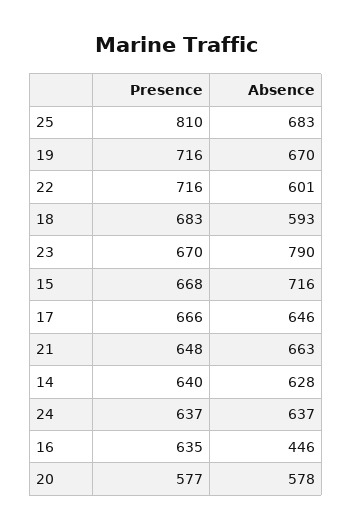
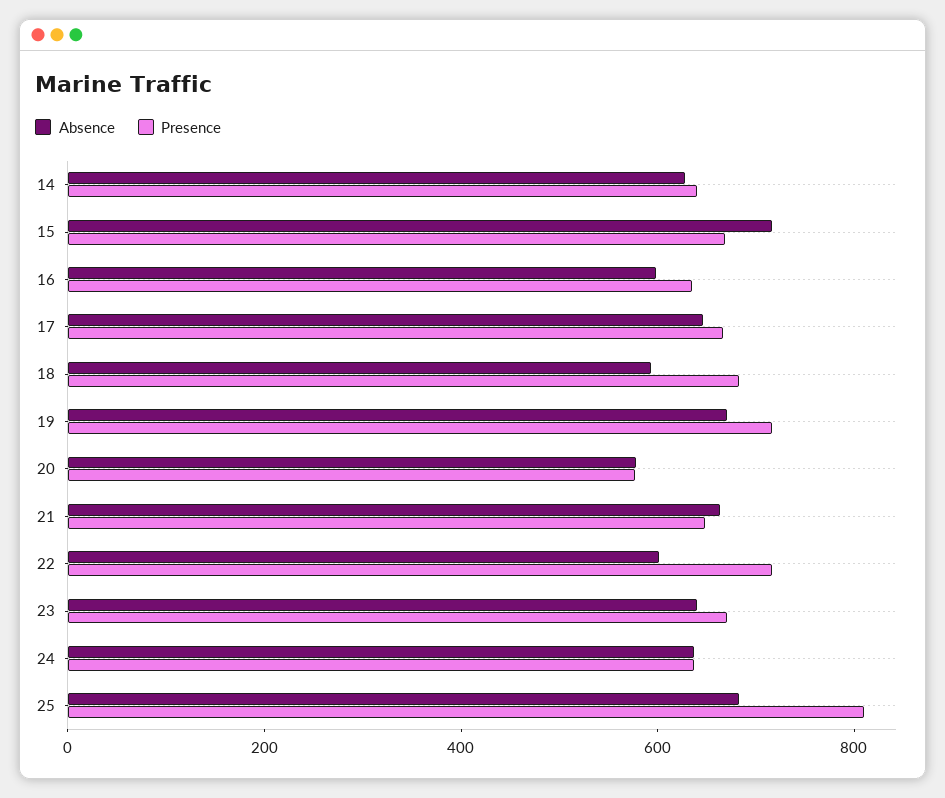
Absence, 23: 790 -> 650
Absence, 16: 446 -> 600

